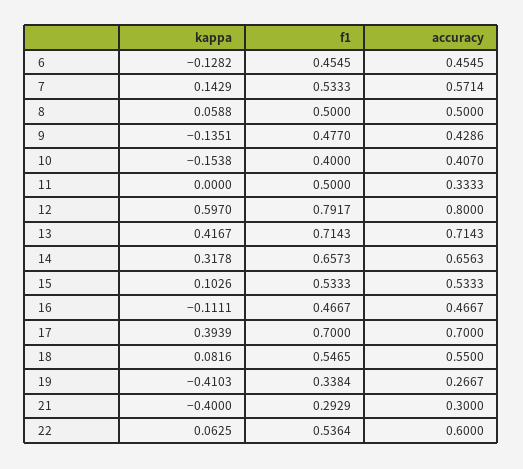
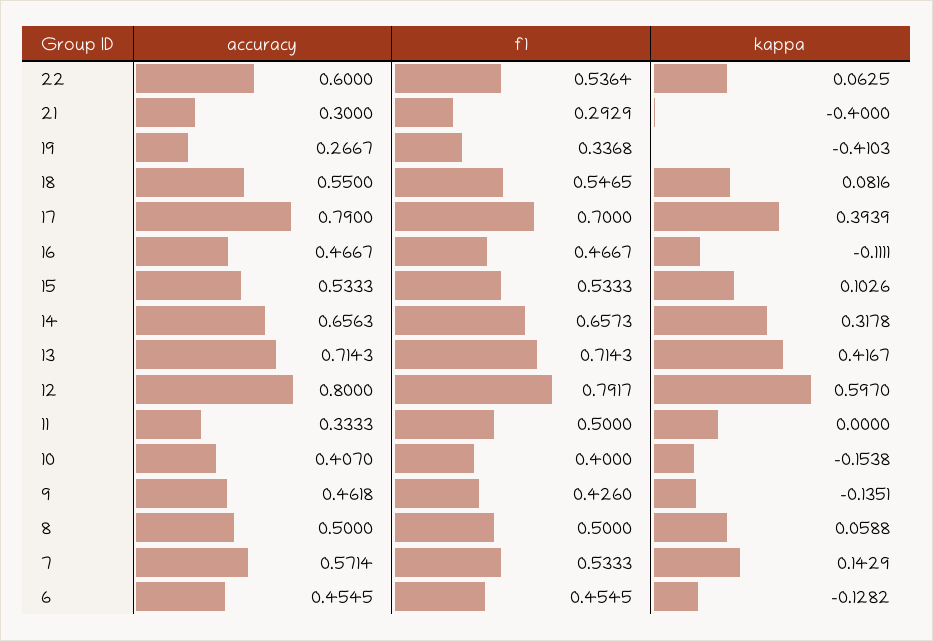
f1, 9: 0.477 -> 0.426
accuracy, 9: 0.4286 -> 0.4618
accuracy, 17: 0.7 -> 0.79
f1, 19: 0.3384 -> 0.3368

